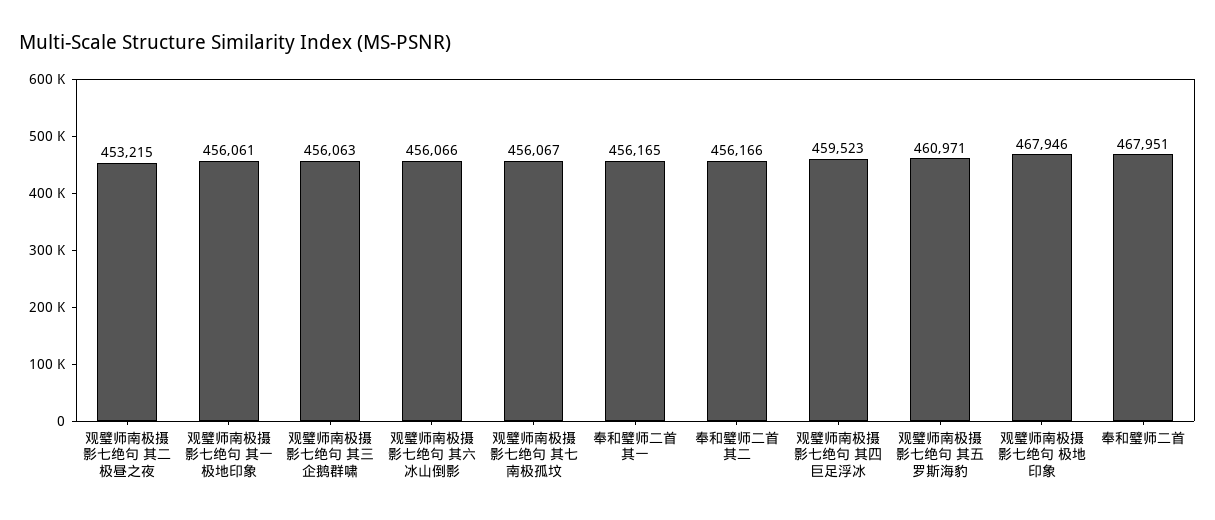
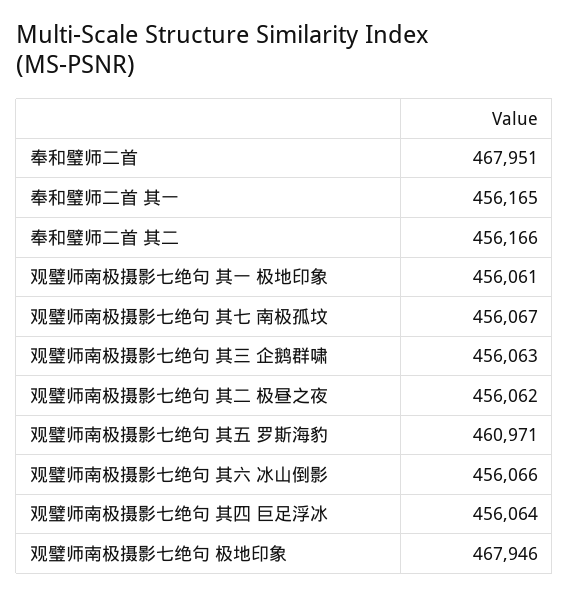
观璧师南极摄影七绝句 其二 极昼之夜: 453215 -> 456062
观璧师南极摄影七绝句 其四 巨足浮冰: 459523 -> 456064

